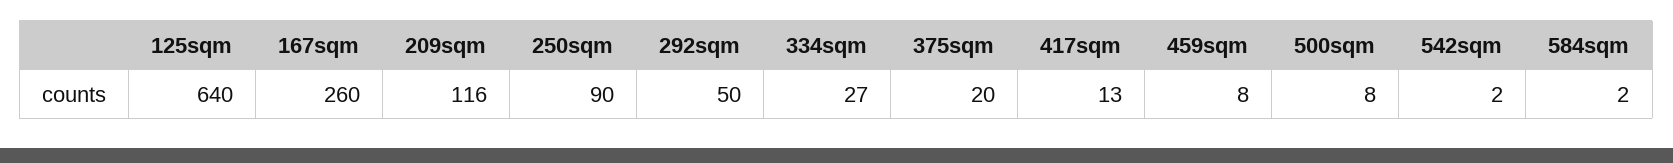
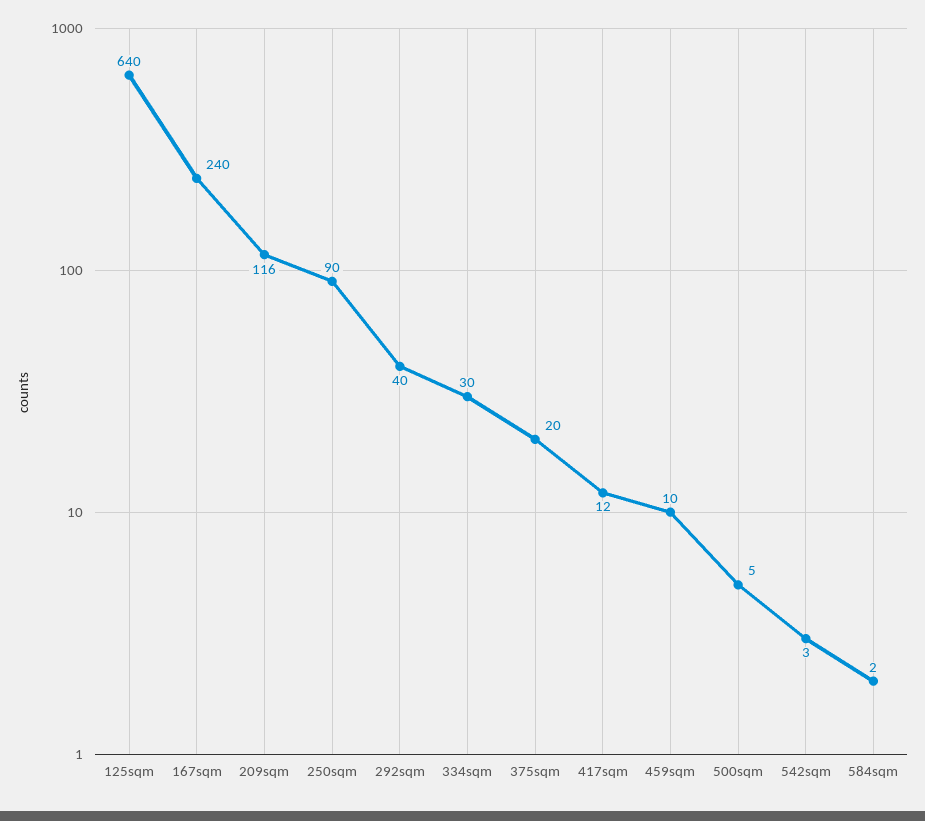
167sqm: 260 -> 240
292sqm: 50 -> 40
334sqm: 27 -> 30
417sqm: 13 -> 12
459sqm: 8 -> 10
500sqm: 8 -> 5
542sqm: 2 -> 3

